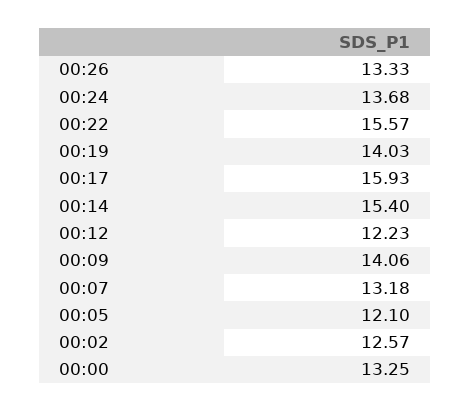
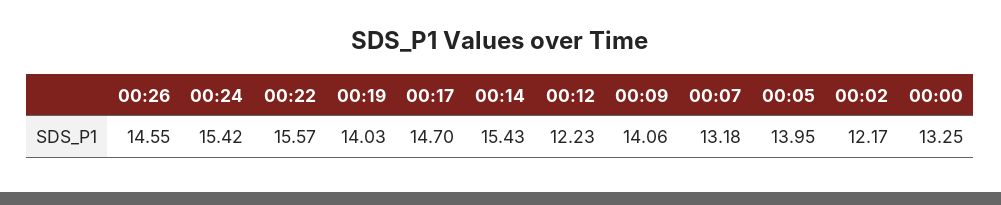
00:26: 13.33 -> 14.55
00:24: 13.68 -> 15.42
00:17: 15.93 -> 14.7
00:14: 15.4 -> 15.43
00:05: 12.1 -> 13.95
00:02: 12.57 -> 12.17

